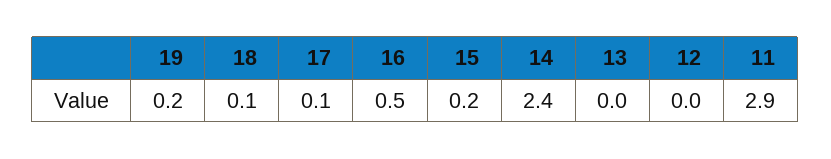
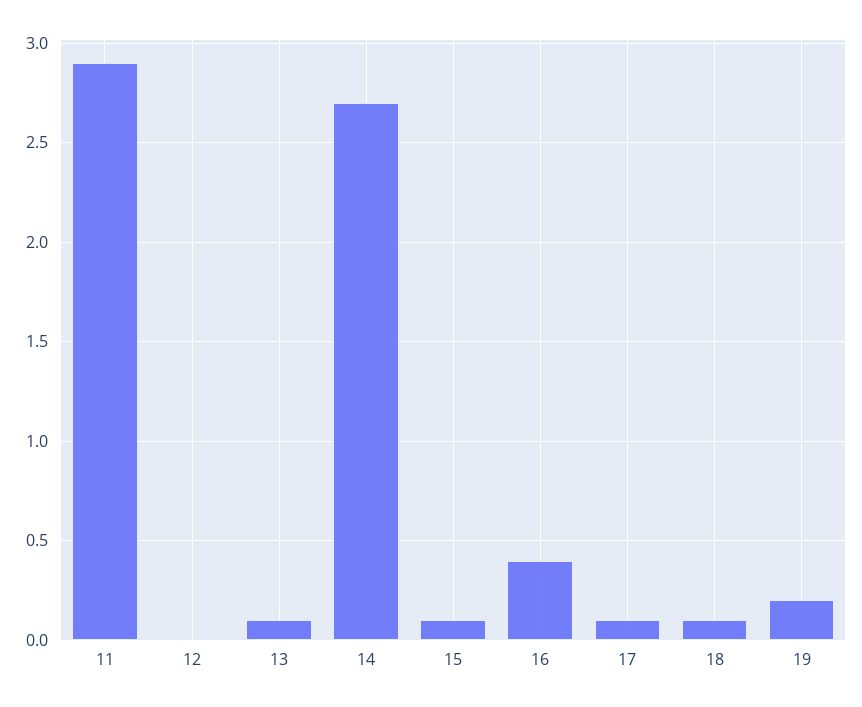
16: 0.5 -> 0.4
15: 0.2 -> 0.1
14: 2.4 -> 2.7
13: 0 -> 0.1

